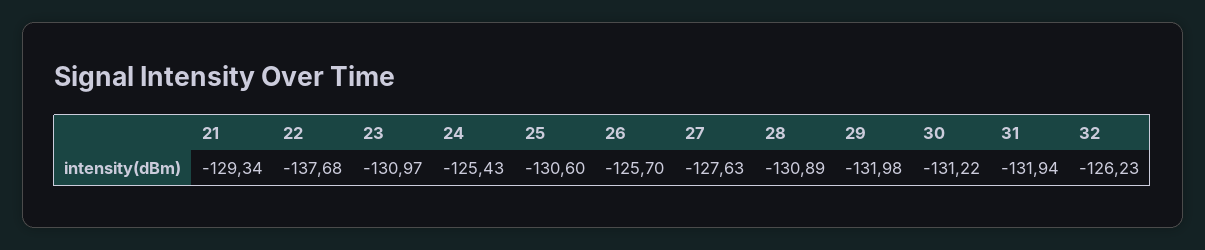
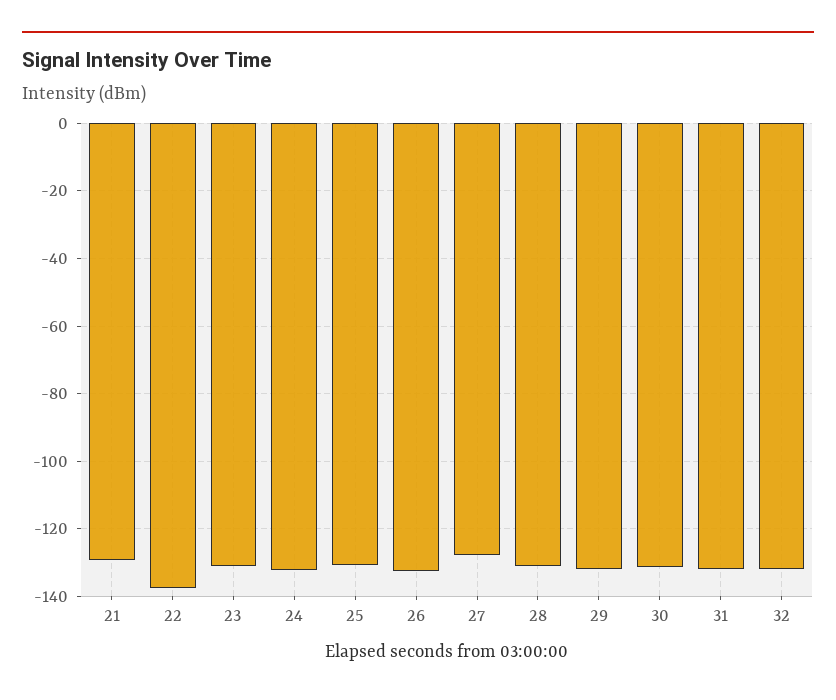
24: -125.43 -> -132
26: -125.7 -> -132
32: -126.23 -> -132

